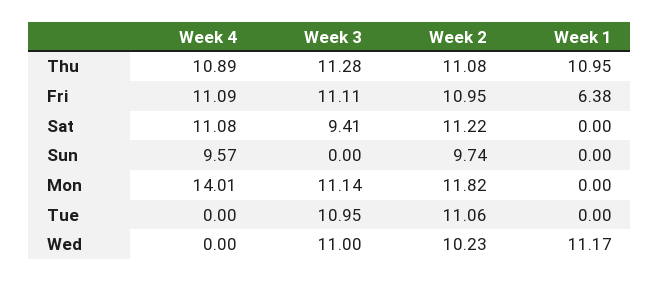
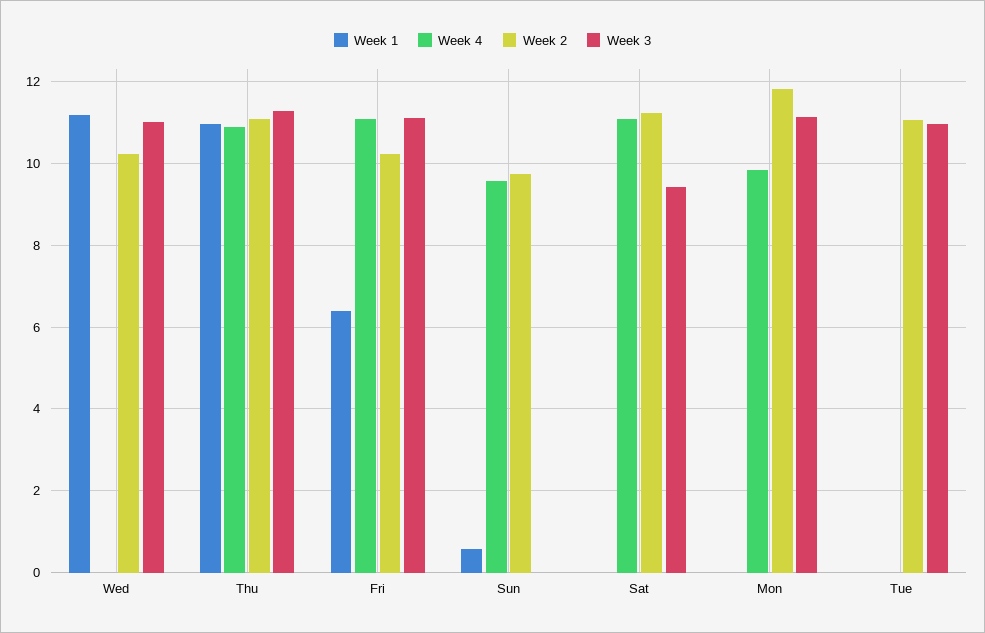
Week 2, Fri: 10.95 -> 10.2
Week 1, Sun: 0 -> 0.6
Week 4, Mon: 14.01 -> 9.8

